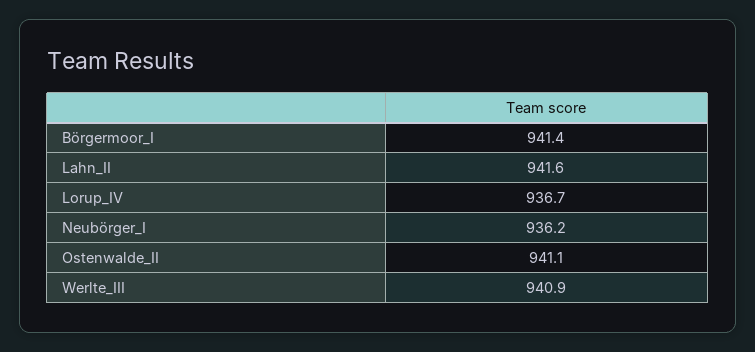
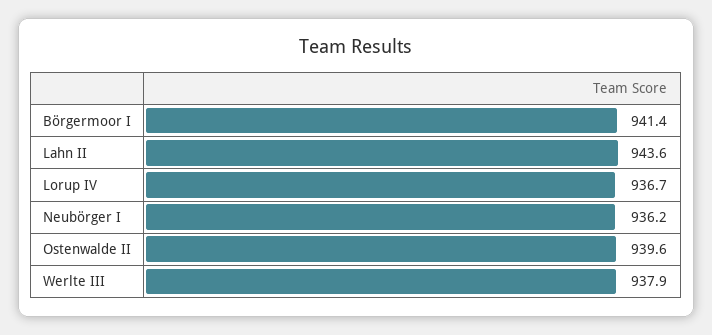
Lahn_II: 941.6 -> 943.6
Ostenwalde_II: 941.1 -> 939.6
Werlte_III: 940.9 -> 937.9

